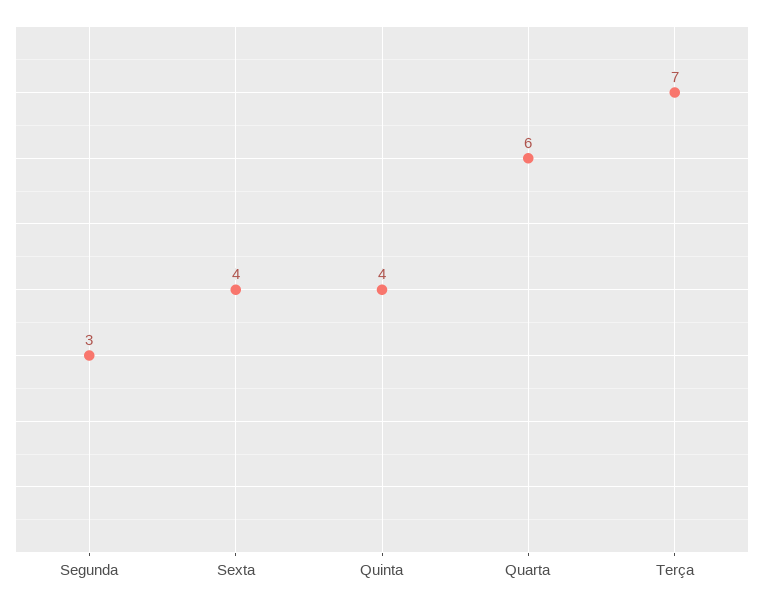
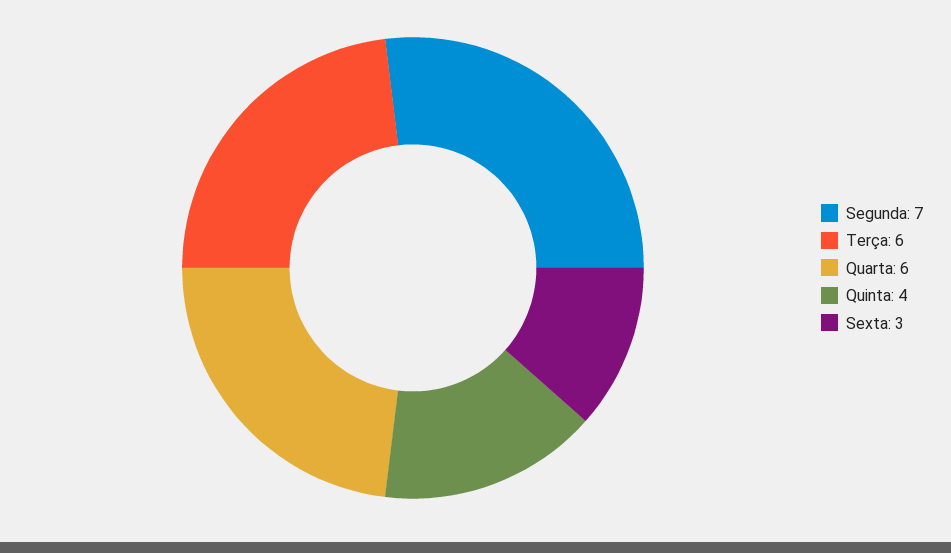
Segunda: 3 -> 7
Sexta: 4 -> 3
Terça: 7 -> 6

